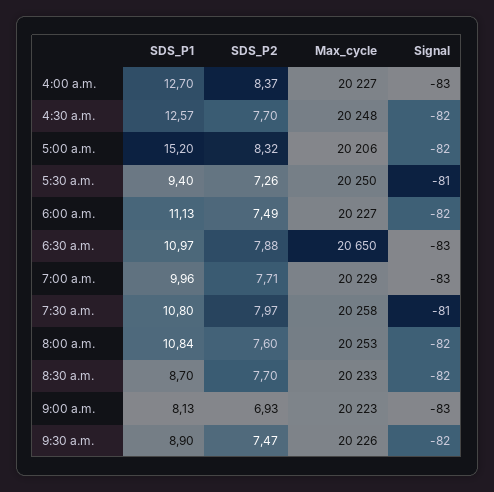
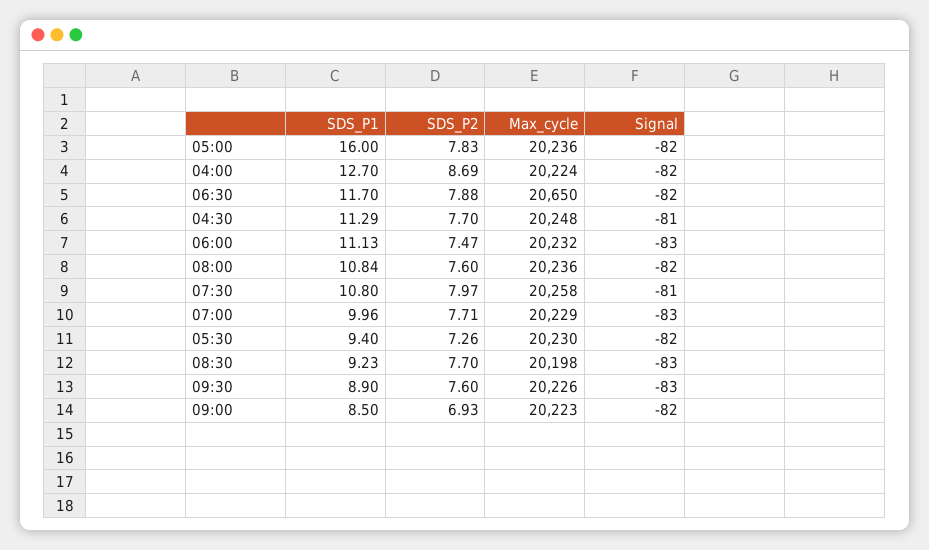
SDS_P2, 4:00 a.m.: 8.37 -> 8.69
Max_cycle, 4:00 a.m.: 20227 -> 20224
Signal, 4:00 a.m.: -83 -> -82
SDS_P1, 4:30 a.m.: 12.57 -> 11.29
Signal, 4:30 a.m.: -82 -> -81
SDS_P1, 5:00 a.m.: 15.2 -> 16
SDS_P2, 5:00 a.m.: 8.32 -> 7.83
Max_cycle, 5:00 a.m.: 20206 -> 20236
Max_cycle, 5:30 a.m.: 20250 -> 20230
Signal, 5:30 a.m.: -81 -> -82
SDS_P2, 6:00 a.m.: 7.49 -> 7.47
Max_cycle, 6:00 a.m.: 20227 -> 20232
Signal, 6:00 a.m.: -82 -> -83
SDS_P1, 6:30 a.m.: 10.97 -> 11.7
Signal, 6:30 a.m.: -83 -> -82
Max_cycle, 8:00 a.m.: 20253 -> 20236
SDS_P1, 8:30 a.m.: 8.7 -> 9.23
Max_cycle, 8:30 a.m.: 20233 -> 20198
Signal, 8:30 a.m.: -82 -> -83
SDS_P1, 9:00 a.m.: 8.13 -> 8.5
Signal, 9:00 a.m.: -83 -> -82
SDS_P2, 9:30 a.m.: 7.47 -> 7.6
Signal, 9:30 a.m.: -82 -> -83

